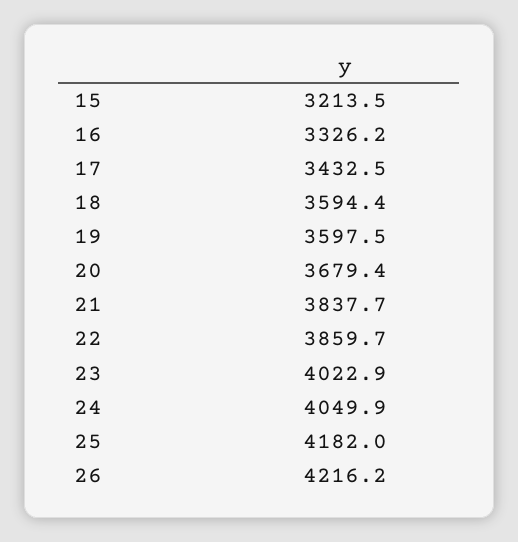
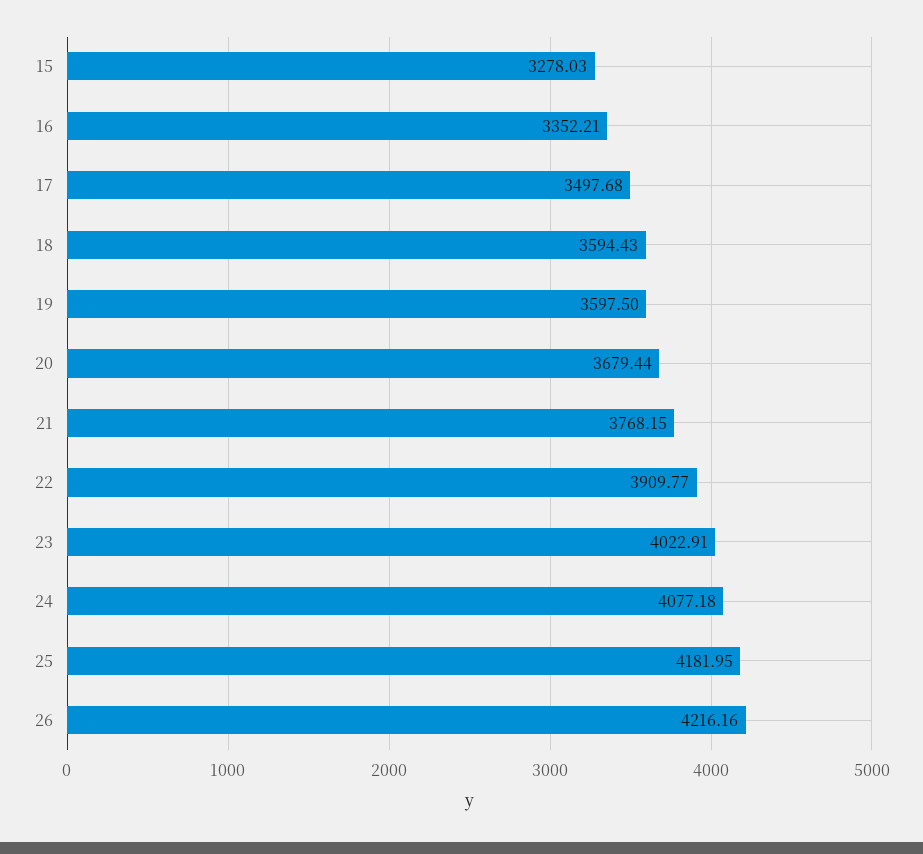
15: 3213.5 -> 3278.03
16: 3326.2 -> 3352.21
17: 3432.5 -> 3497.68
21: 3837.7 -> 3768.15
22: 3859.7 -> 3909.77
24: 4049.9 -> 4077.18

